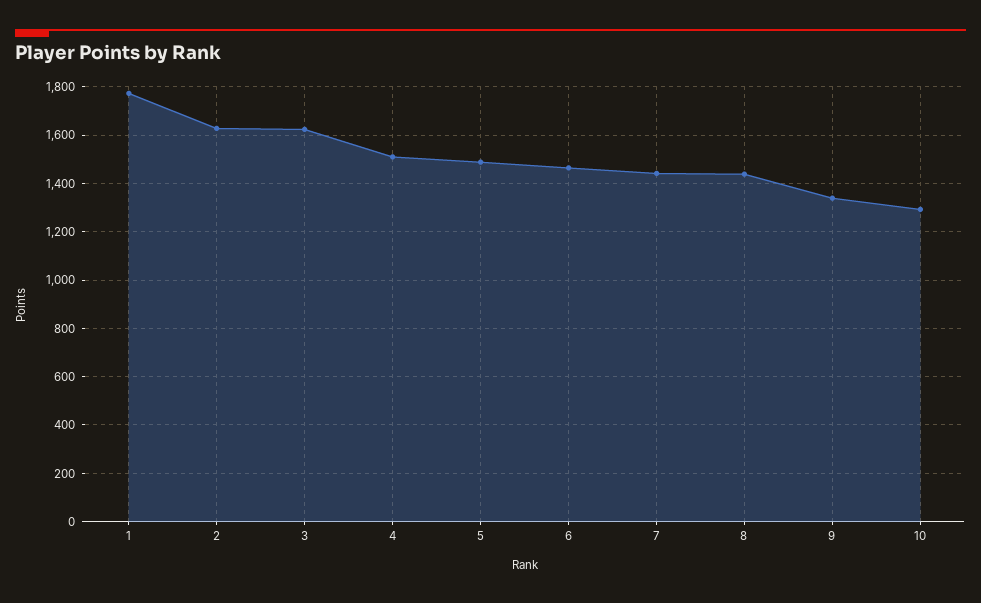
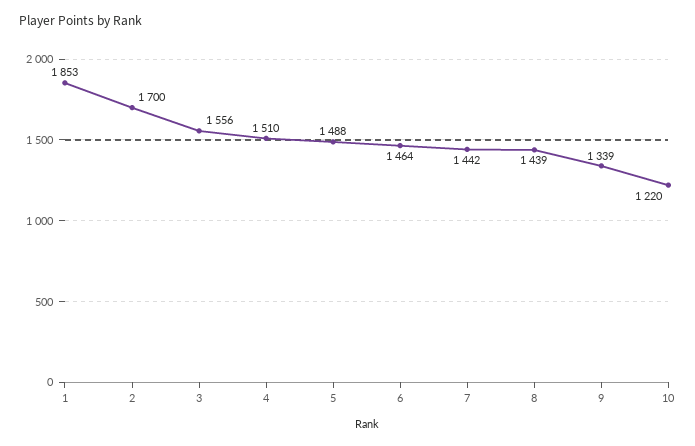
1: 1775 -> 1853
2: 1625 -> 1700
3: 1625 -> 1556
10: 1300 -> 1220

